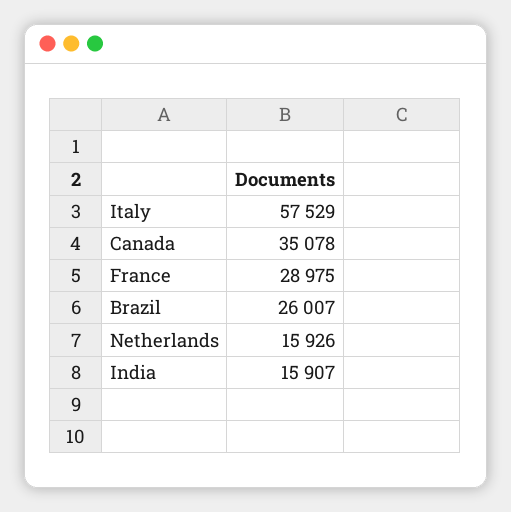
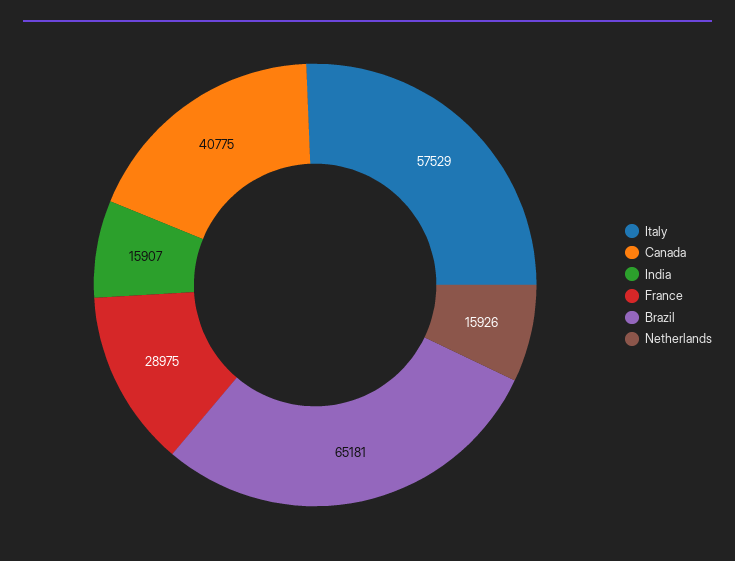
Canada: 35078 -> 40775
Brazil: 26007 -> 65181

